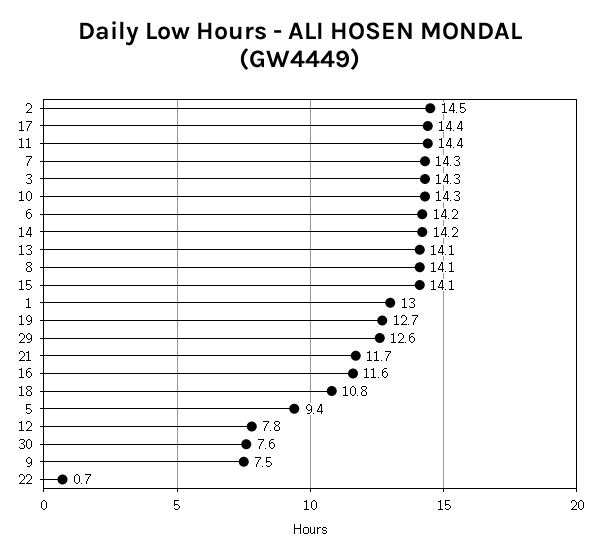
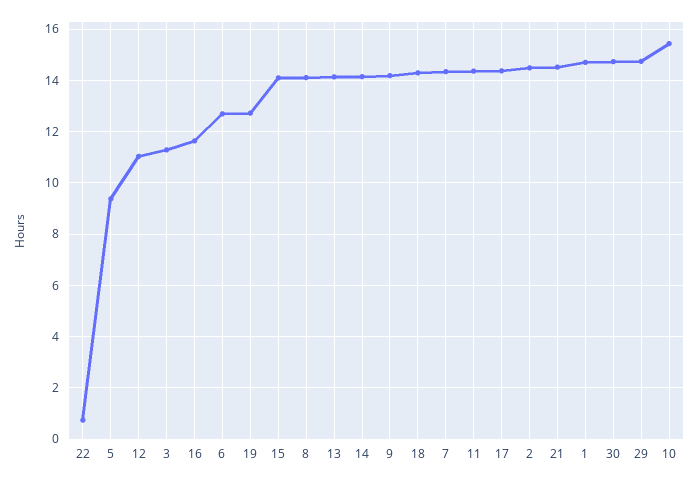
3: 14.3 -> 11.25
10: 14.3 -> 15.5
6: 14.2 -> 12.75
1: 13 -> 14.75
29: 12.6 -> 14.75
21: 11.7 -> 14.5
18: 10.8 -> 14.25
12: 7.8 -> 11
30: 7.6 -> 14.75
9: 7.5 -> 14.25

